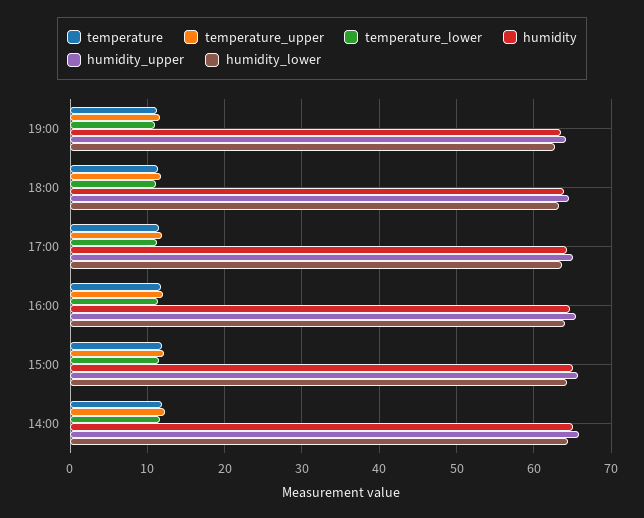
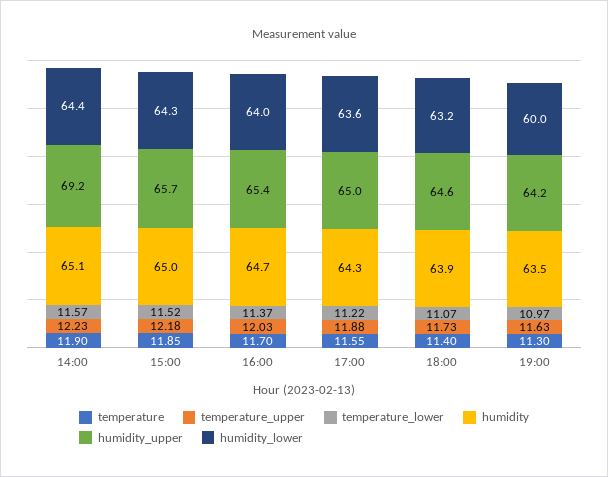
humidity_lower, 19:00: 63 -> 60
humidity_upper, 14:00: 66 -> 69.2

